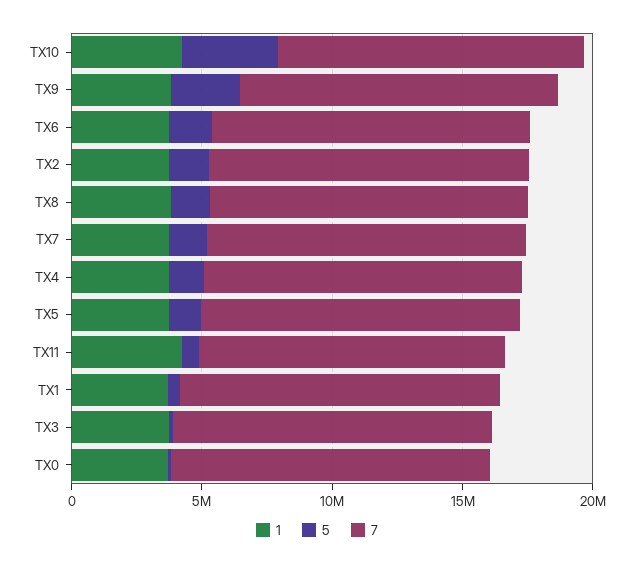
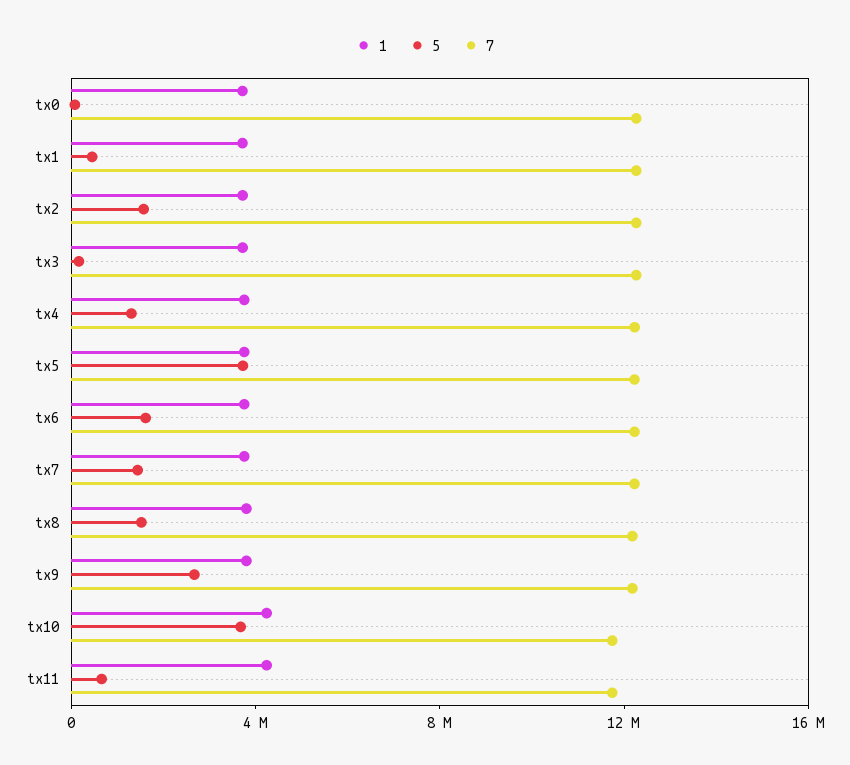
5, TX5: 1000000 -> 4000000

